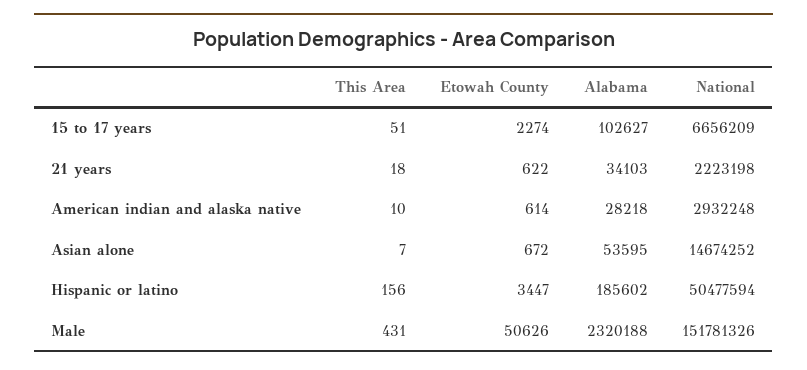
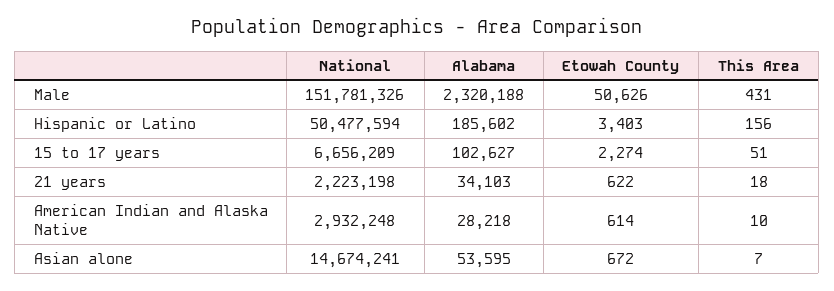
National, Asian alone: 14674252 -> 14674241
Etowah County, Hispanic or latino: 3447 -> 3403

